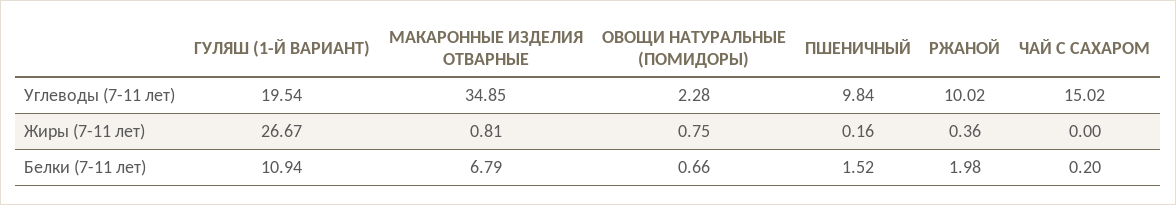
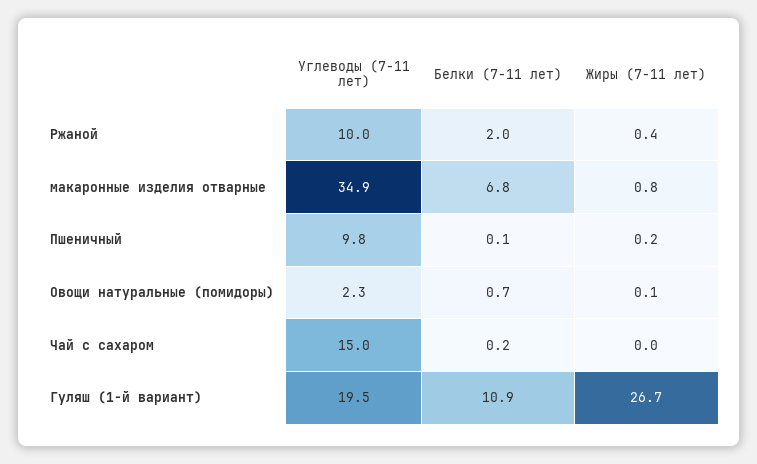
ОВОЩИ НАТУРАЛЬНЫЕ (ПОМИДОРЫ), Жиры (7-11 лет): 0.75 -> 0.1
ПШЕНИЧНЫЙ, Белки (7-11 лет): 1.52 -> 0.1

